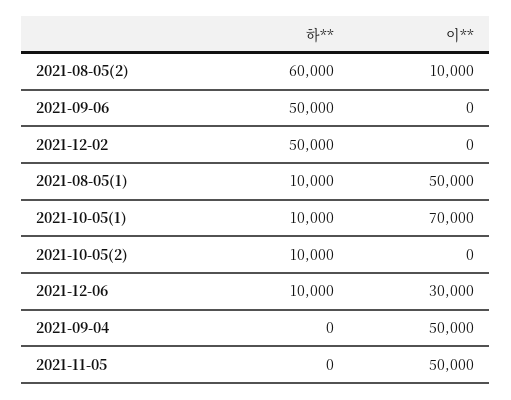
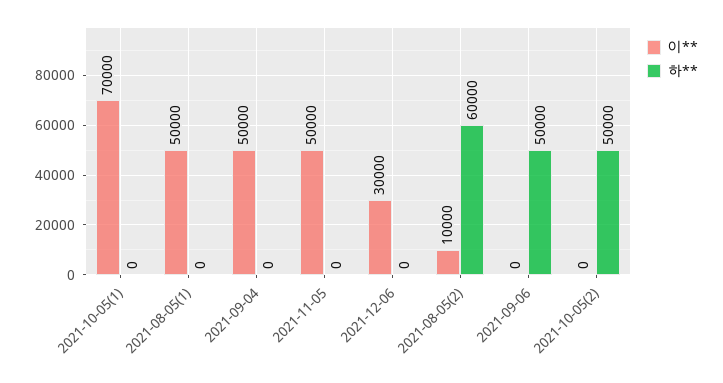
하**, 2021-12-02: 50000 -> none
이**, 2021-12-02: 0 -> none
하**, 2021-08-05(1): 10000 -> 0
하**, 2021-10-05(1): 10000 -> 0
하**, 2021-10-05(2): 10000 -> 50000
하**, 2021-12-06: 10000 -> 0

